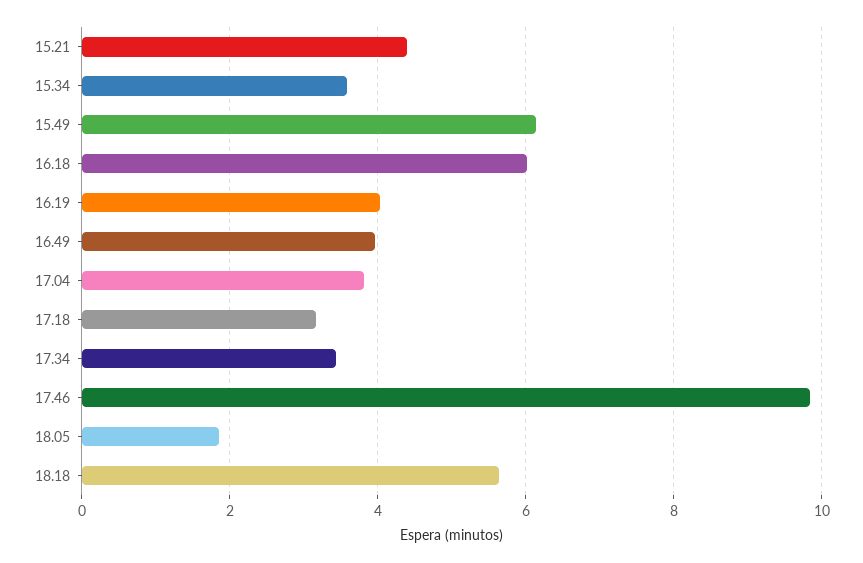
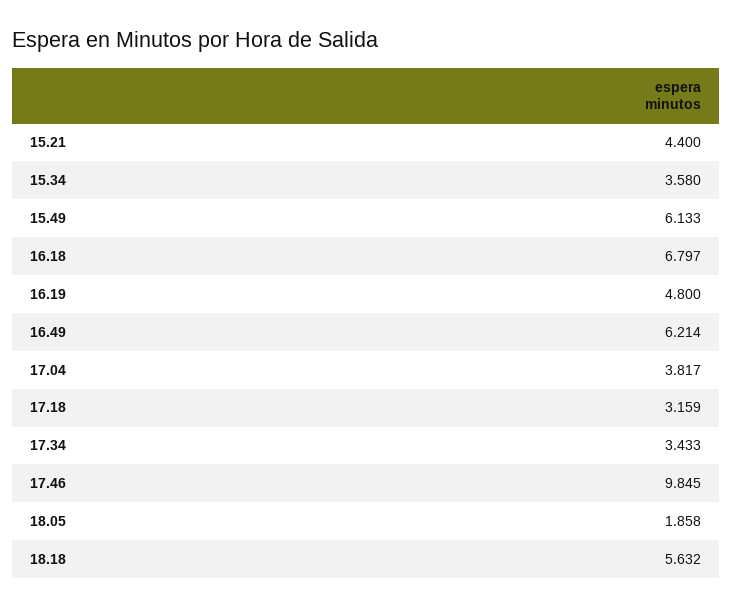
16.18: 6 -> 6.797
16.19: 4 -> 4.8
16.49: 4 -> 6.214

